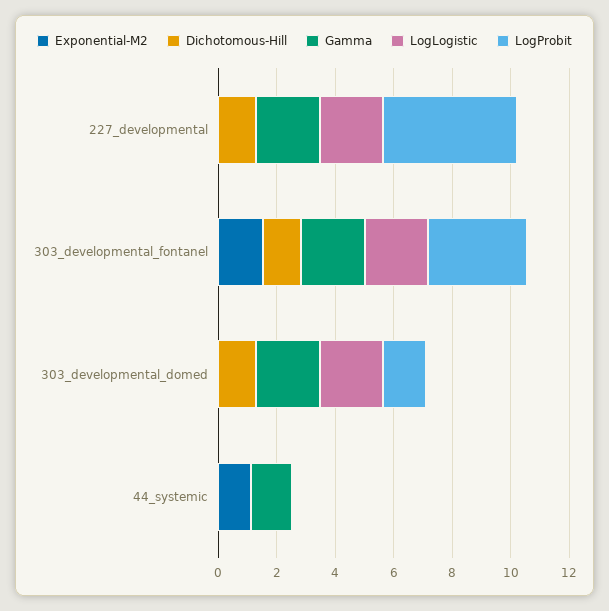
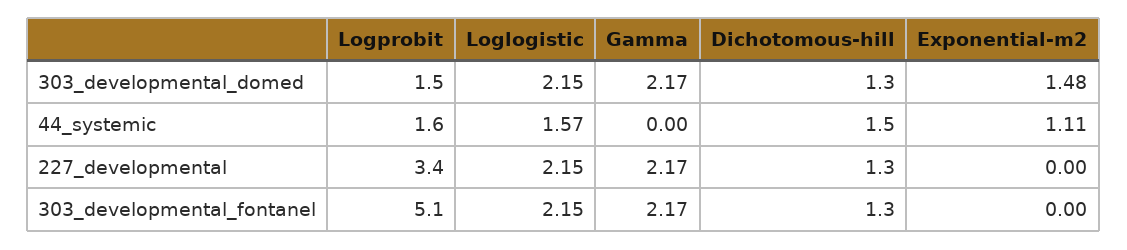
LogProbit, 227_developmental: 4.5 -> 3.4
Exponential-M2, 303_developmental_fontanel: 1.5 -> 0
LogProbit, 303_developmental_fontanel: 3.5 -> 5.1
Exponential-M2, 303_developmental_domed: 0 -> 1.48
Dichotomous-Hill, 44_systemic: 0 -> 1.5
Gamma, 44_systemic: 1.5 -> 0
LogLogistic, 44_systemic: 0 -> 1.57
LogProbit, 44_systemic: 0 -> 1.6

